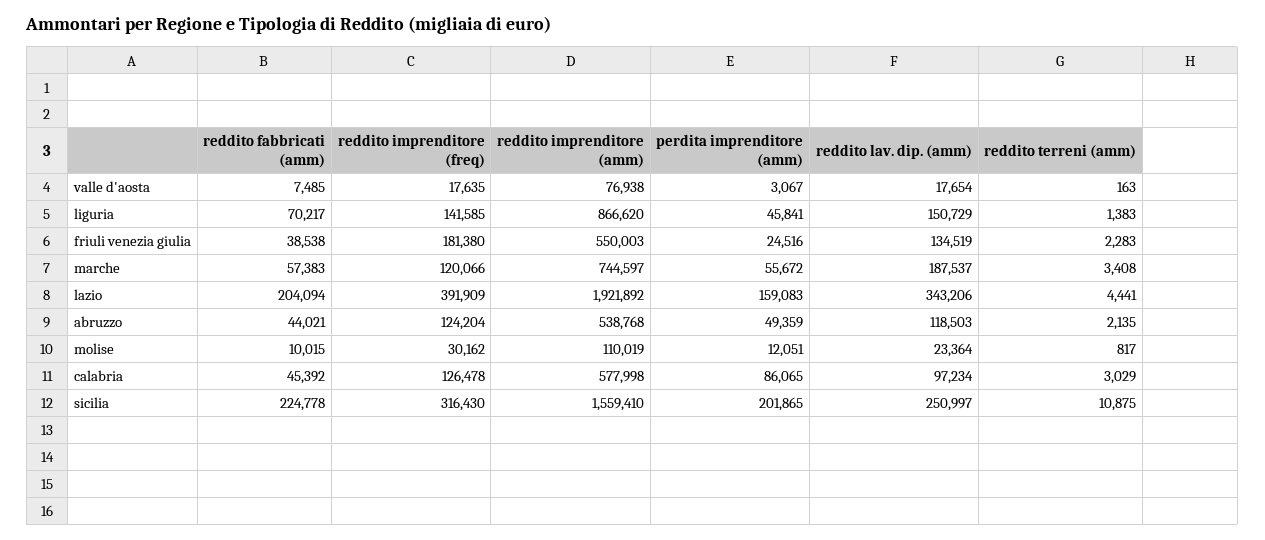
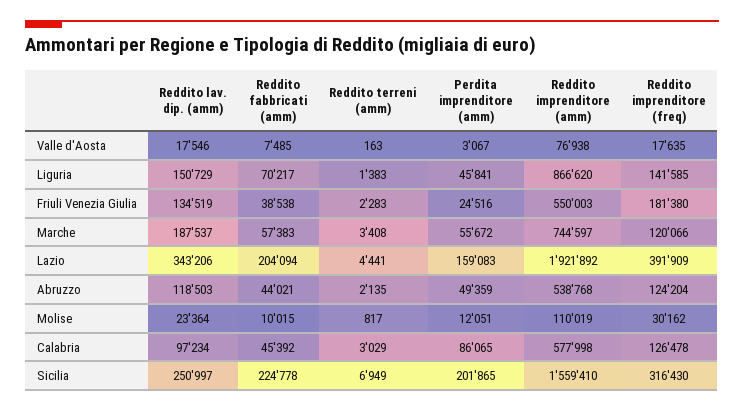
reddito lav. dip. (amm), valle d'aosta: 17654 -> 17546
reddito terreni (amm), sicilia: 10875 -> 6949

